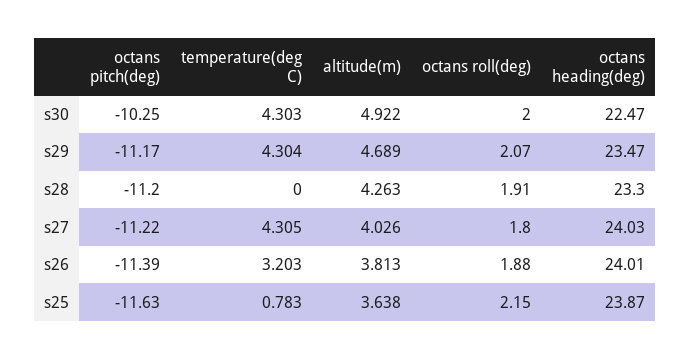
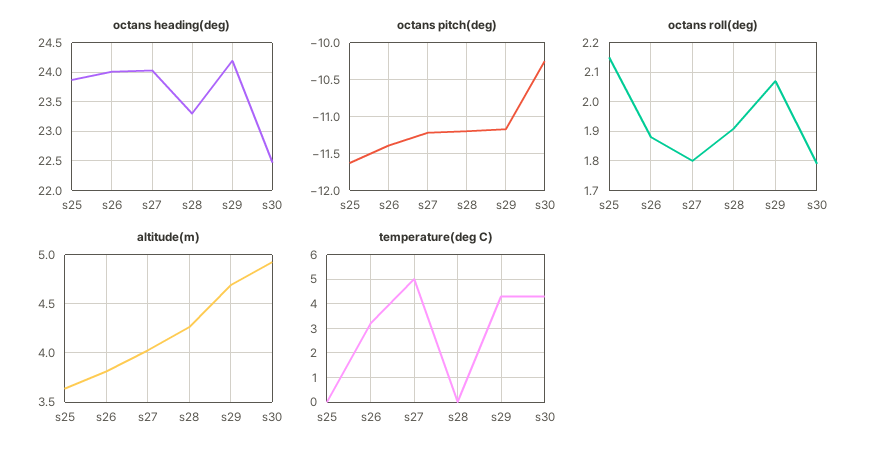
octans roll(deg), s30: 2 -> 1.8
octans heading(deg), s29: 23.47 -> 24.25
temperature(deg C), s27: 4.305 -> 5
temperature(deg C), s25: 0.783 -> 0

